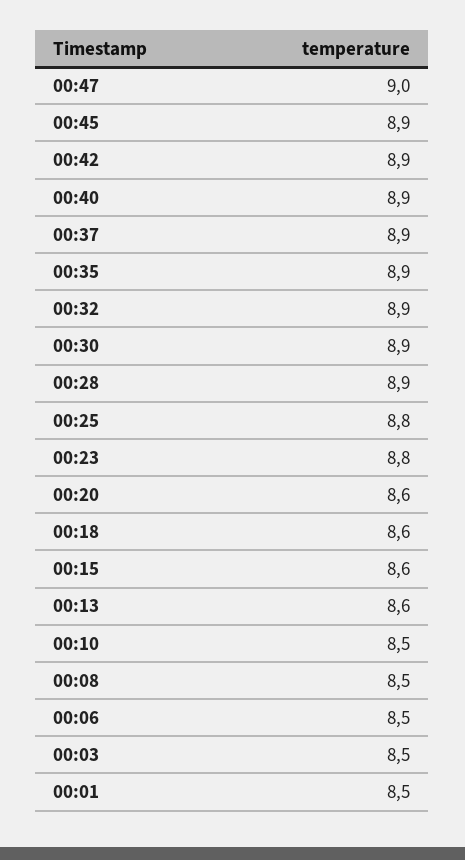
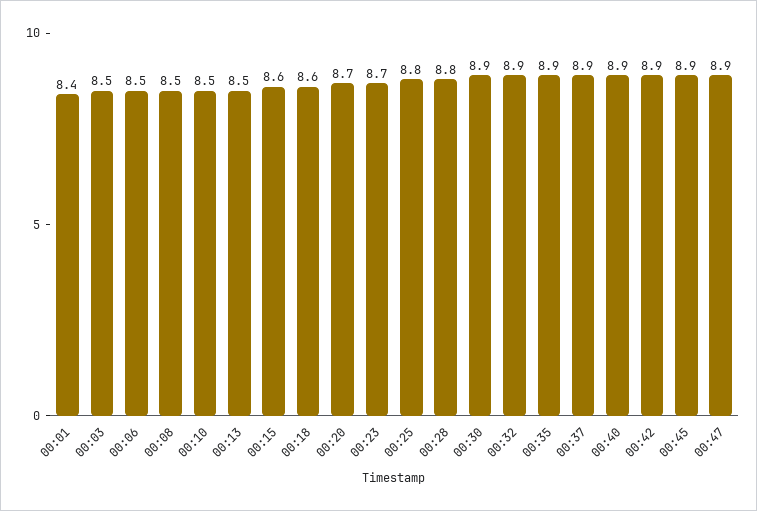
00:47: 9 -> 8.9
00:28: 8.9 -> 8.8
00:23: 8.8 -> 8.7
00:20: 8.6 -> 8.7
00:13: 8.6 -> 8.5
00:01: 8.5 -> 8.4

